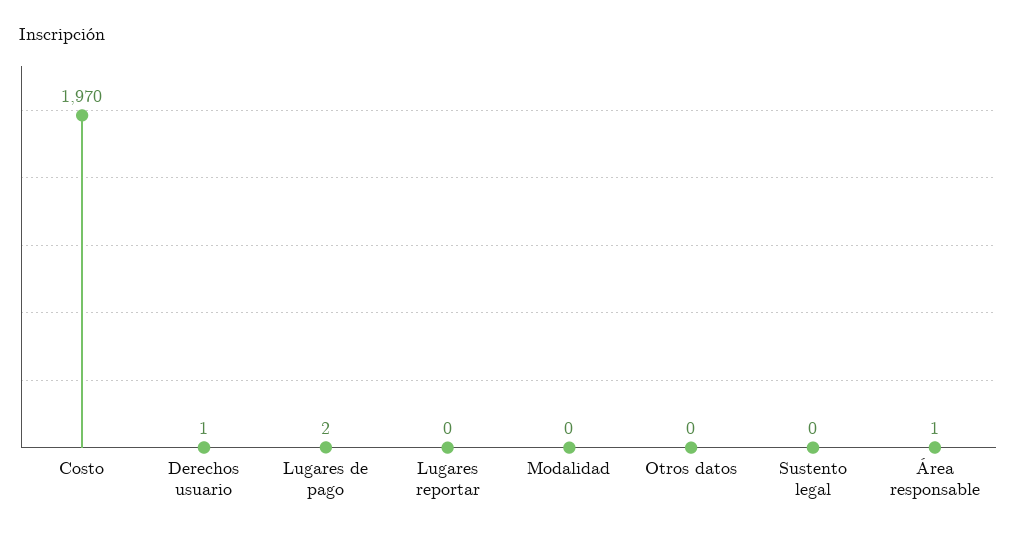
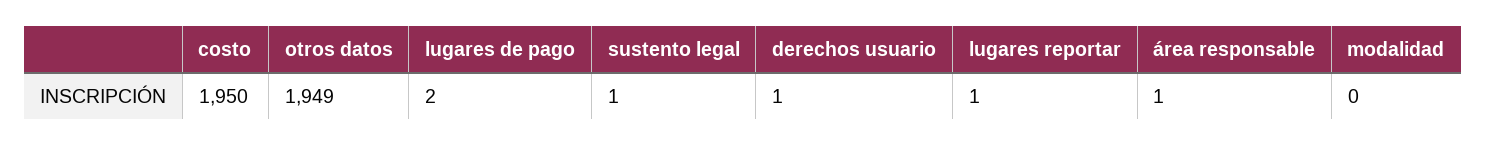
Costo: 1970 -> 1950
Lugares reportar: 0 -> 1
Otros datos: 0 -> 1949
Sustento legal: 0 -> 1

